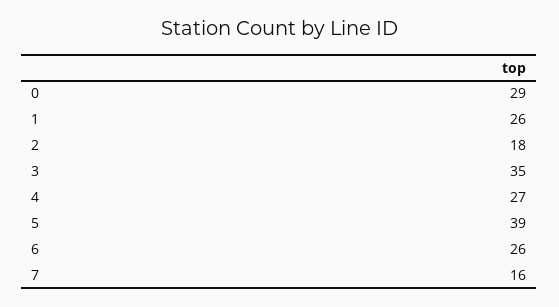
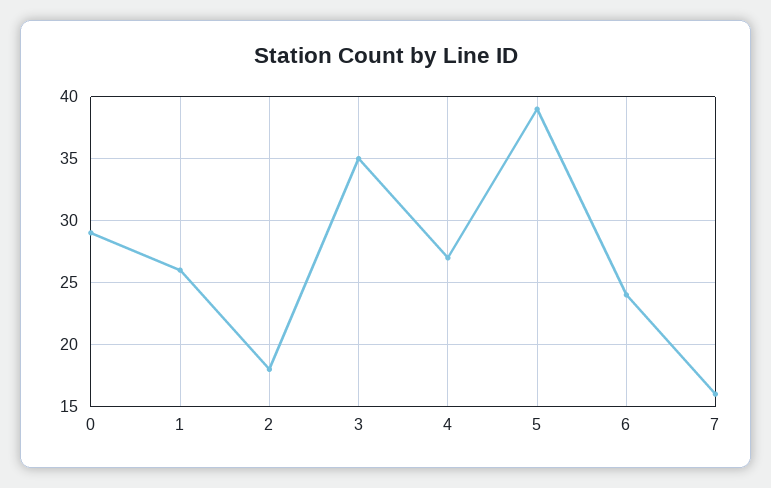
6: 26 -> 24

